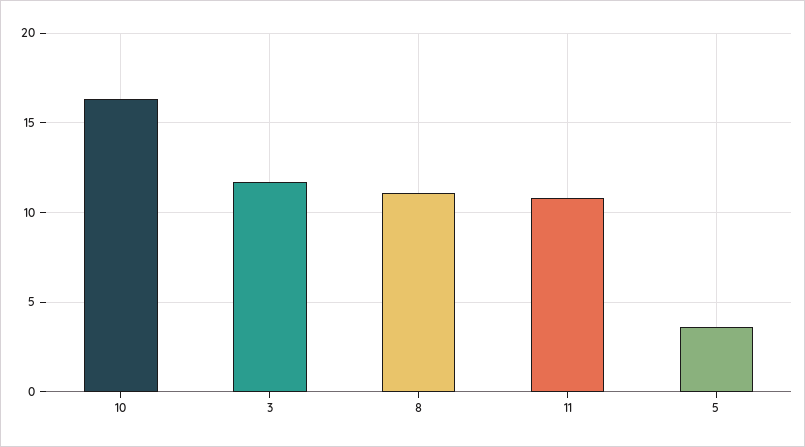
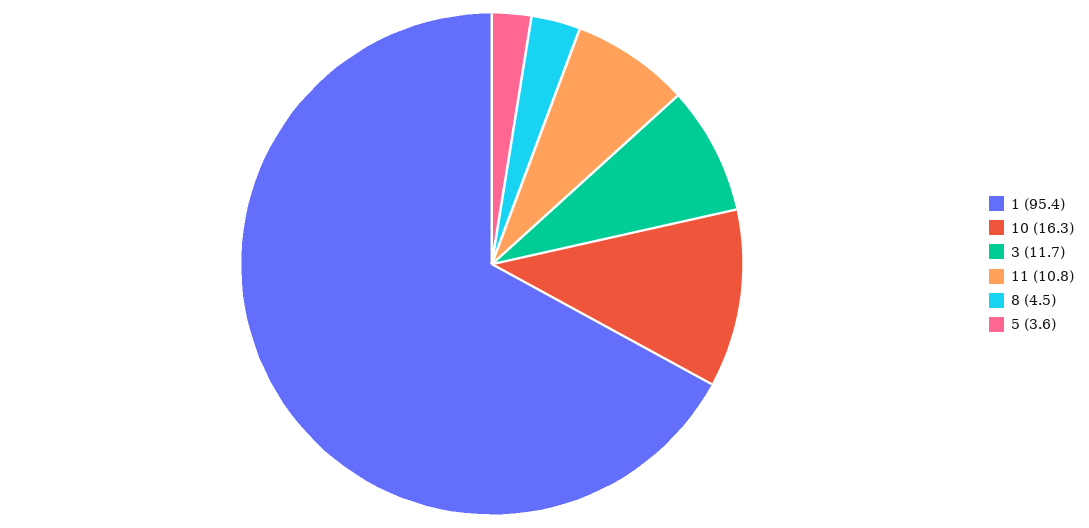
8: 11 -> 4.5
1: none -> 95.4

